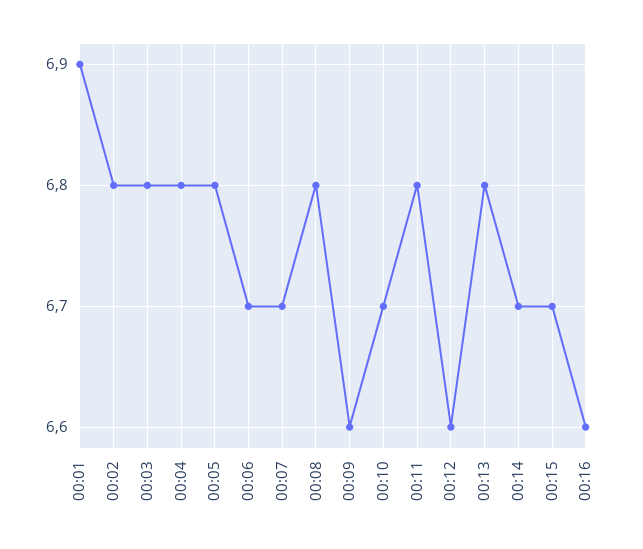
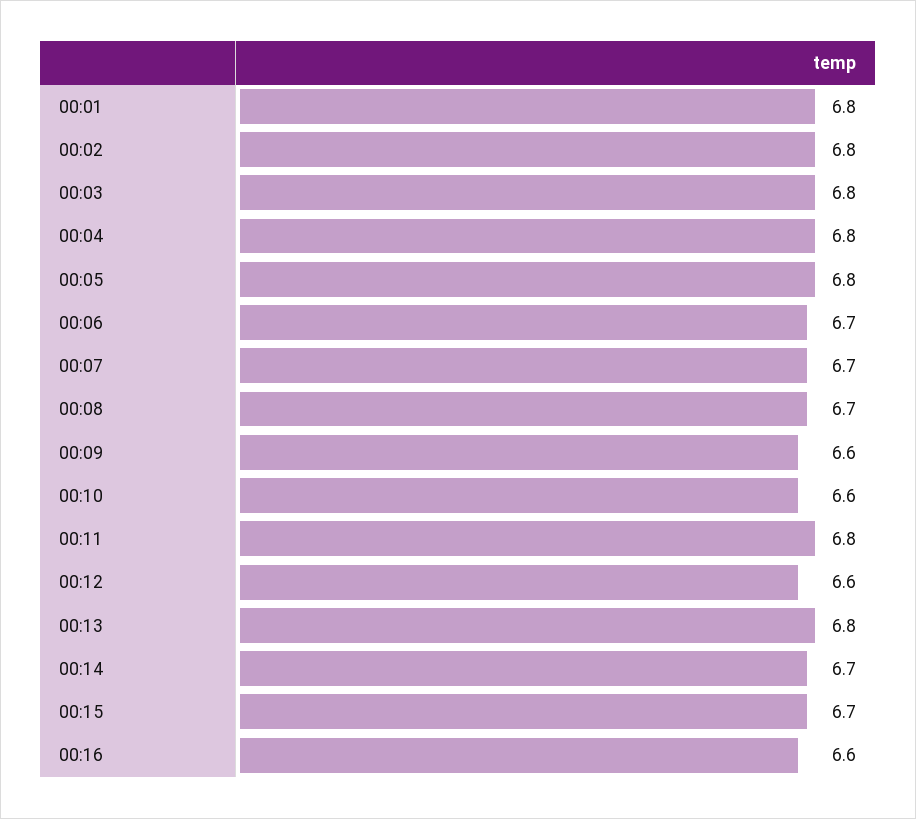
00:01: 6.9 -> 6.8
00:08: 6.8 -> 6.7
00:10: 6.7 -> 6.6

